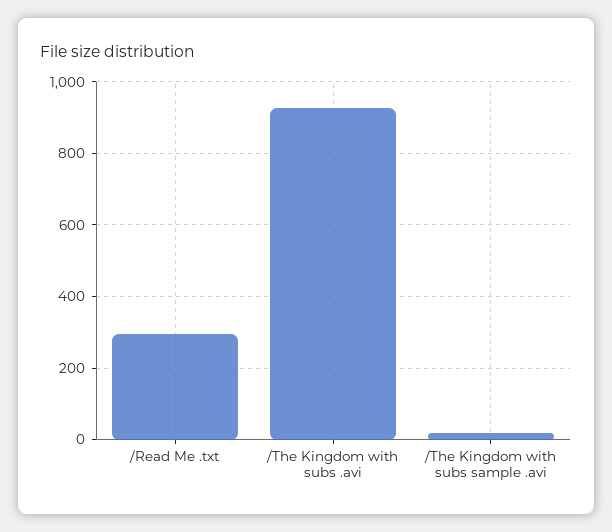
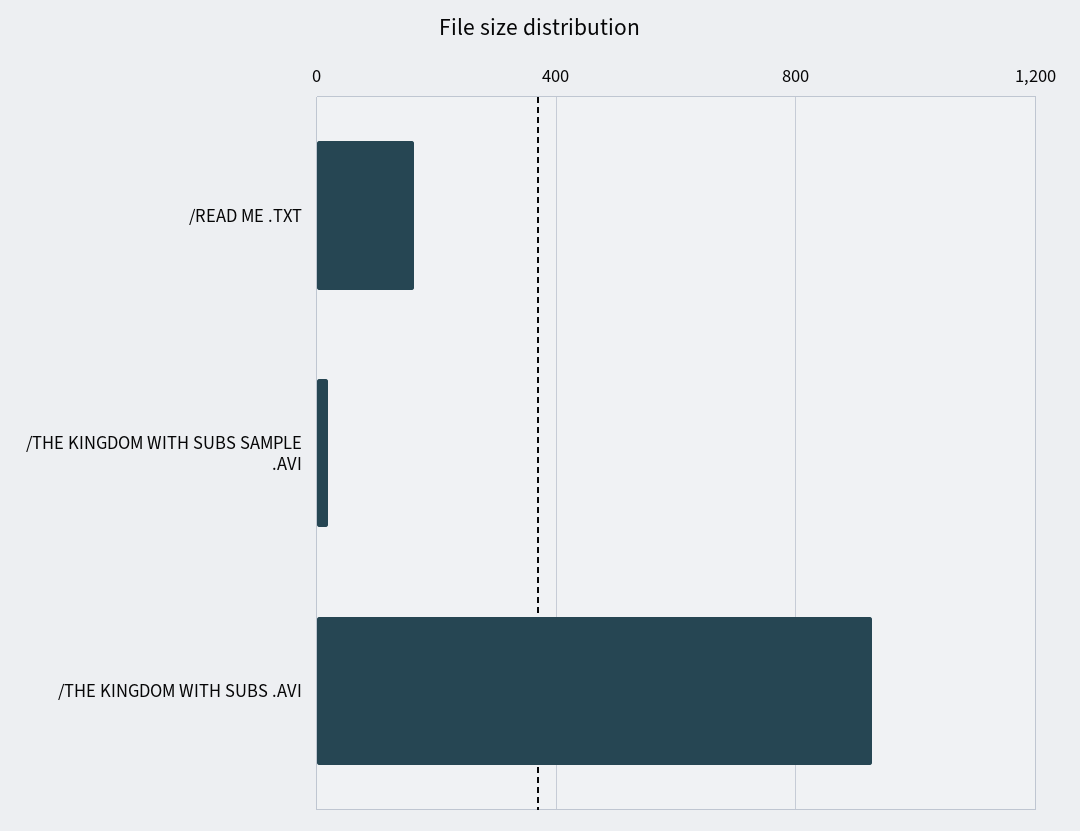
/Read Me .txt: 300 -> 150

